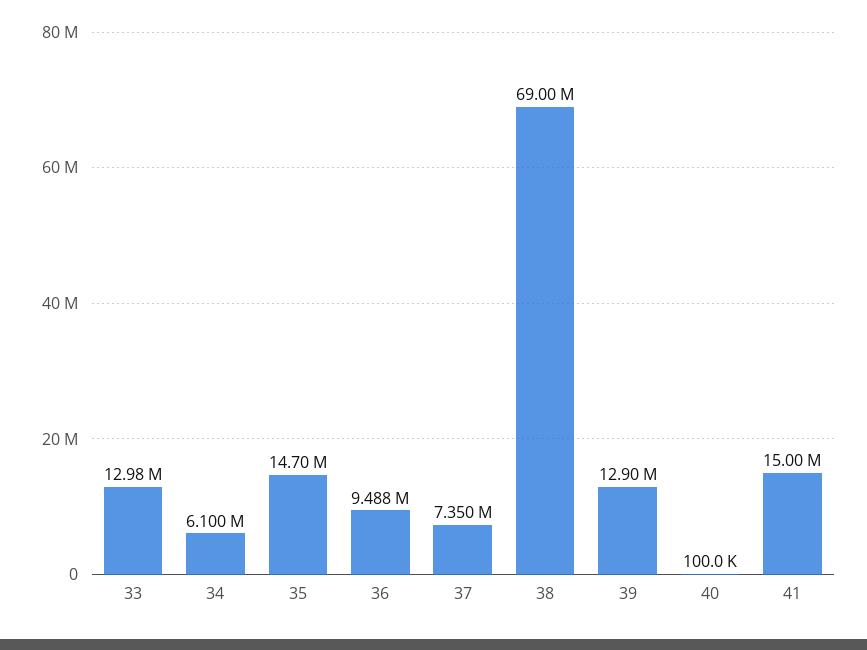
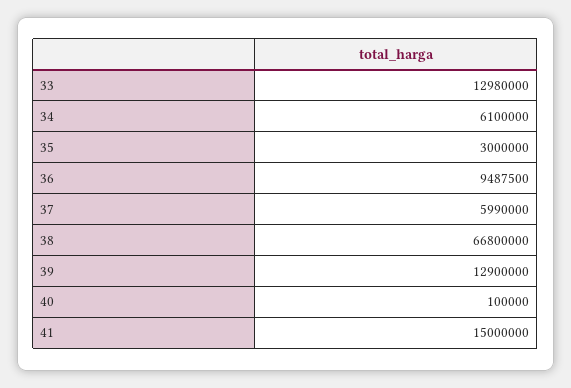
35: 14700000 -> 3000000
37: 7350000 -> 5990000
38: 69000000 -> 66800000

